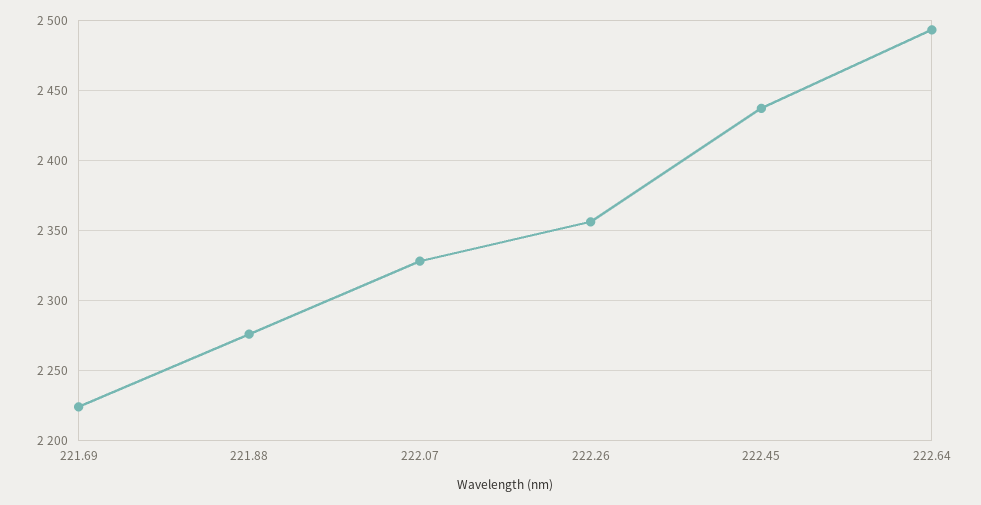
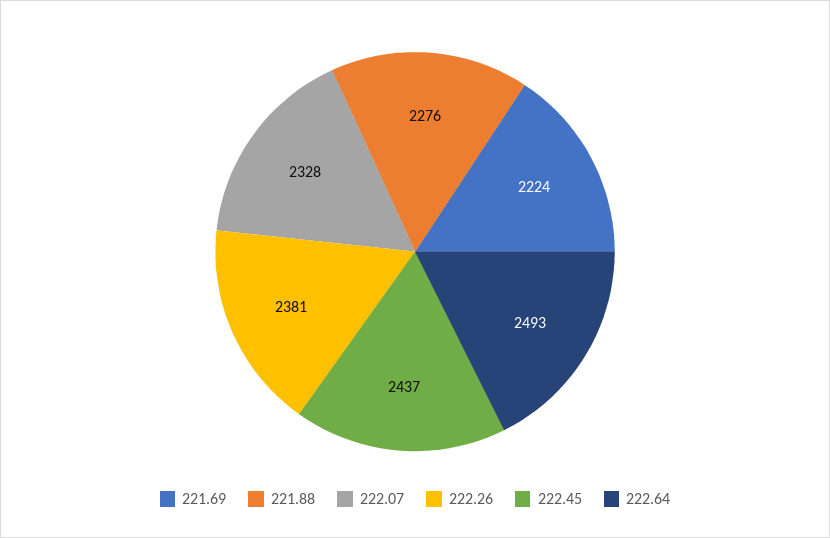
222.26: 2355 -> 2381

